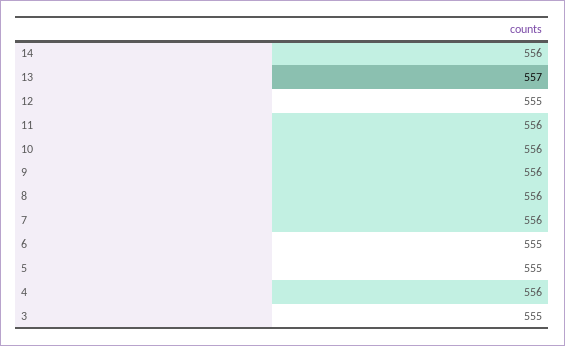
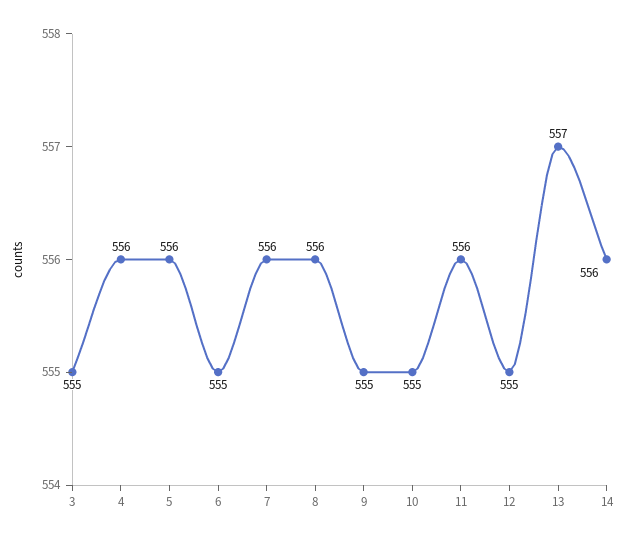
10: 556 -> 555
9: 556 -> 555
5: 555 -> 556

